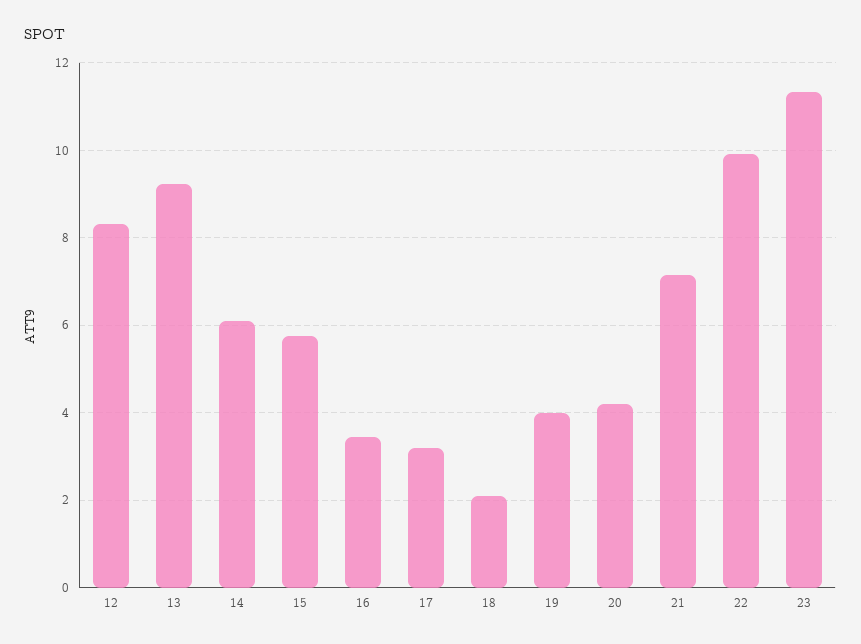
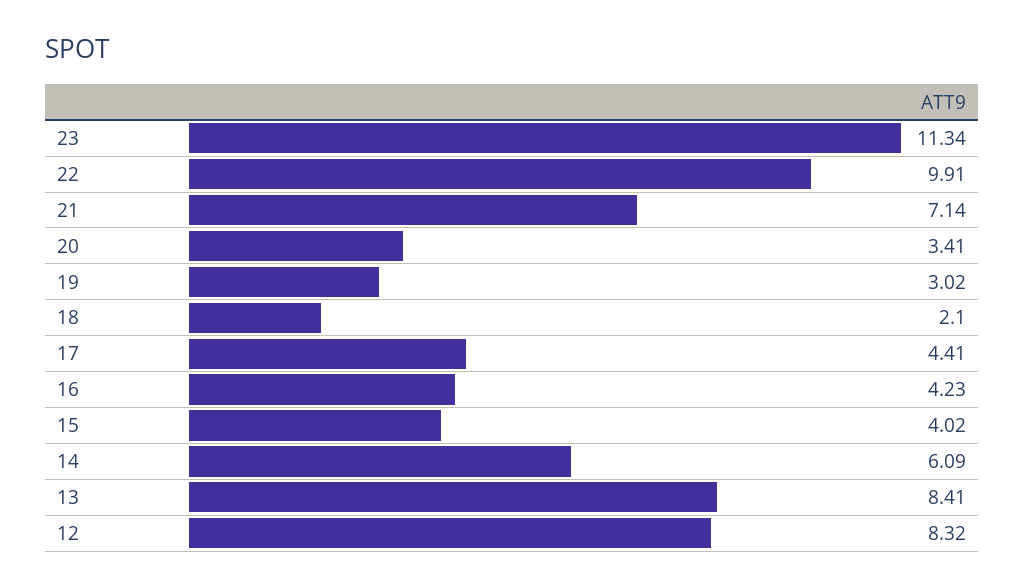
13: 9.2 -> 8.41
15: 5.8 -> 4.02
16: 3.4 -> 4.23
17: 3.2 -> 4.41
19: 4 -> 3.02
20: 4.2 -> 3.41

